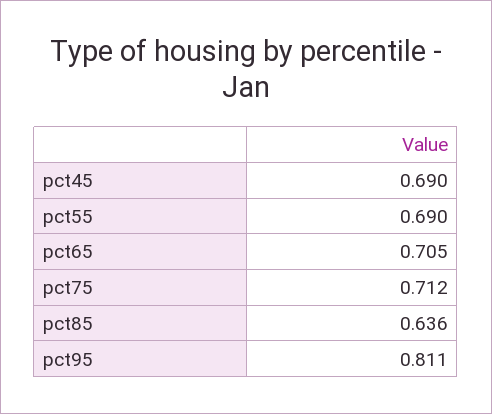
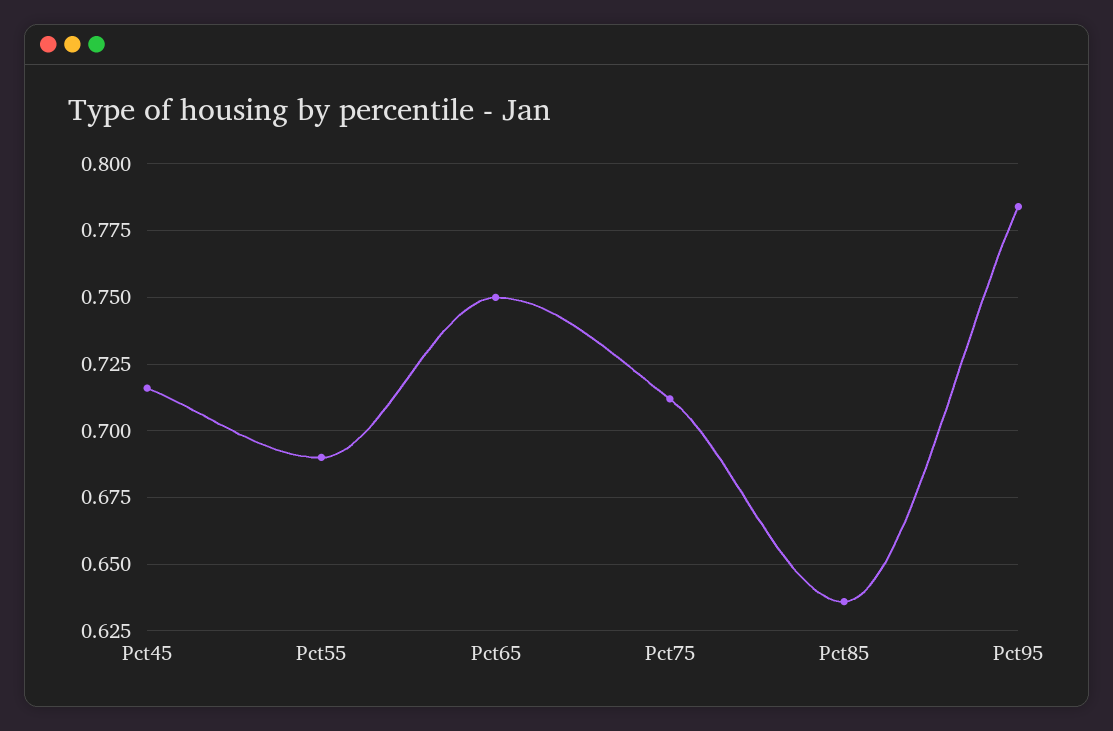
pct45: 0.69 -> 0.715
pct65: 0.705 -> 0.75
pct95: 0.811 -> 0.785

